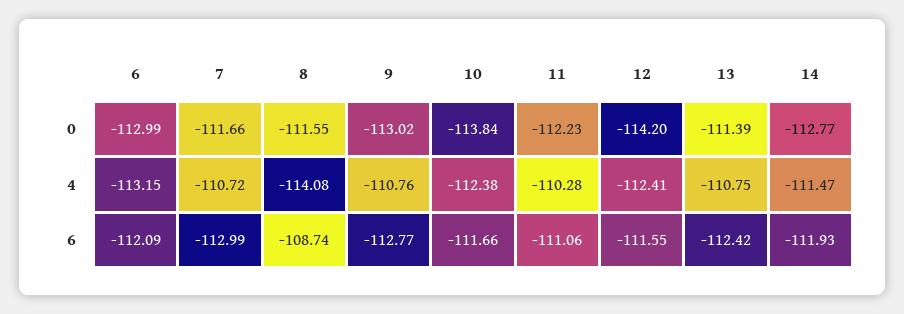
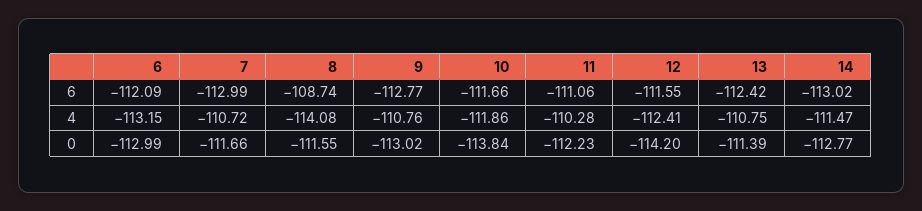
10, 4: -112.38 -> -111.86
14, 6: -111.93 -> -113.02

